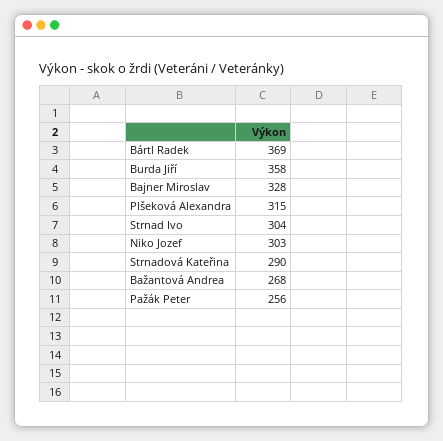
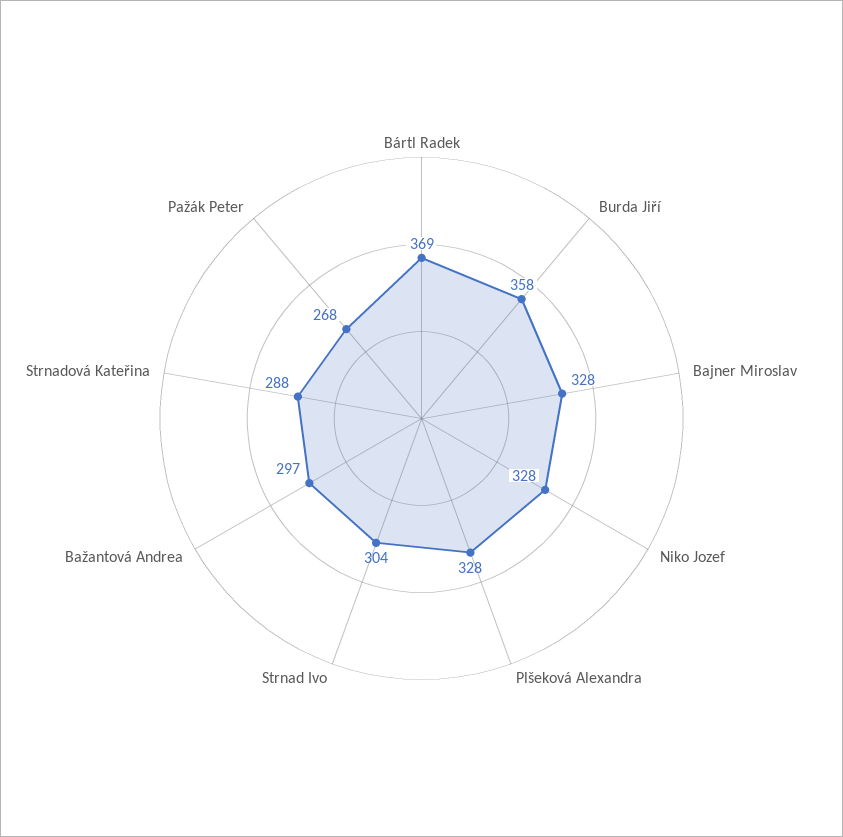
Plšeková Alexandra: 315 -> 328
Niko Jozef: 303 -> 328
Strnadová Kateřina: 290 -> 288
Bažantová Andrea: 268 -> 297
Pažák Peter: 256 -> 268

